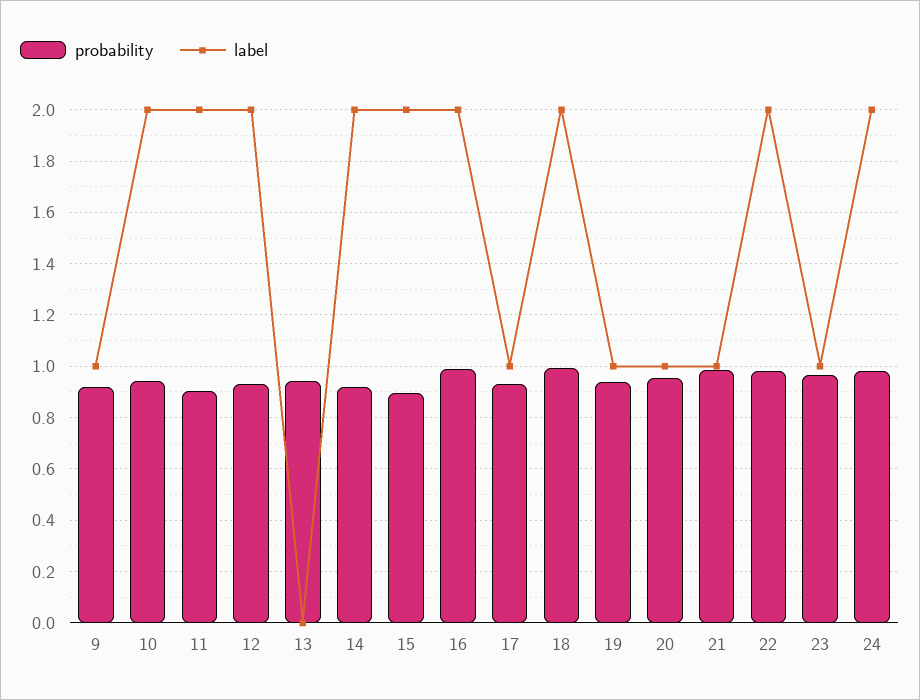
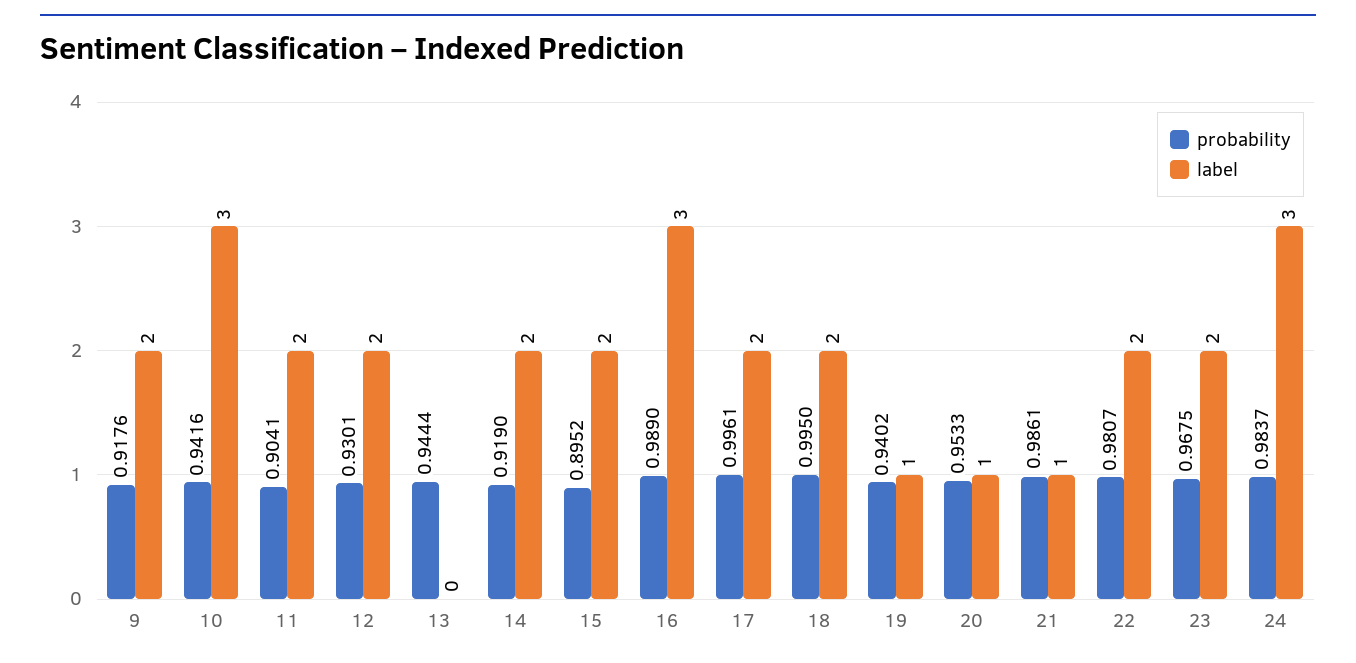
label, 9: 1 -> 2
label, 10: 2 -> 3
label, 16: 2 -> 3
probability, 17: 0.925 -> 0.9961
label, 17: 1 -> 2
label, 23: 1 -> 2
label, 24: 2 -> 3

